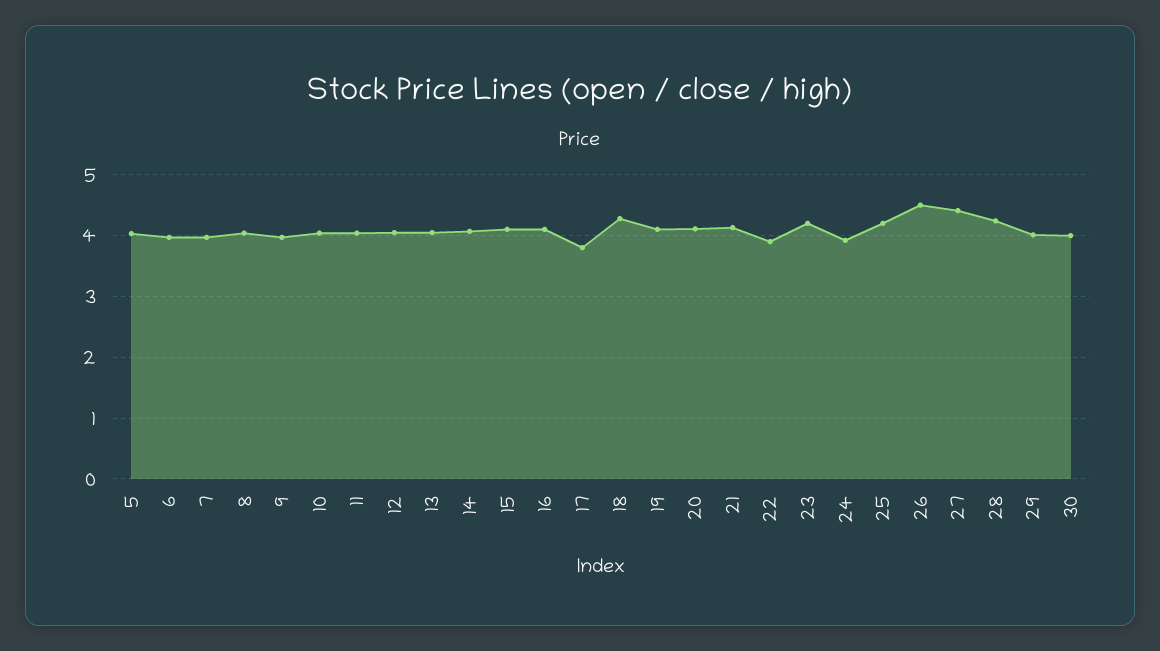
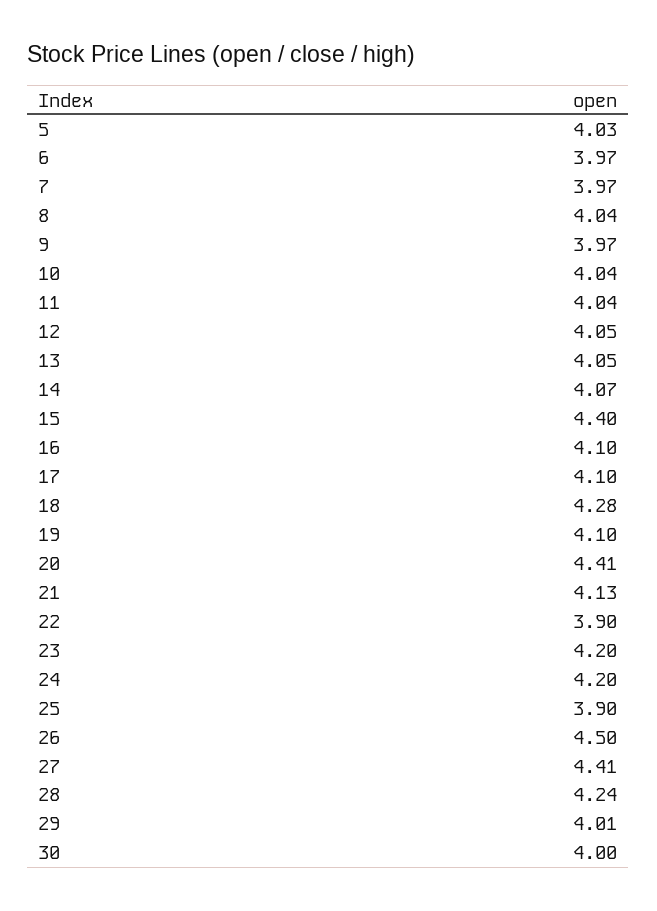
15: 4.1 -> 4.4
17: 3.8 -> 4.1
20: 4.1 -> 4.41
24: 3.9 -> 4.2
25: 4.2 -> 3.9

